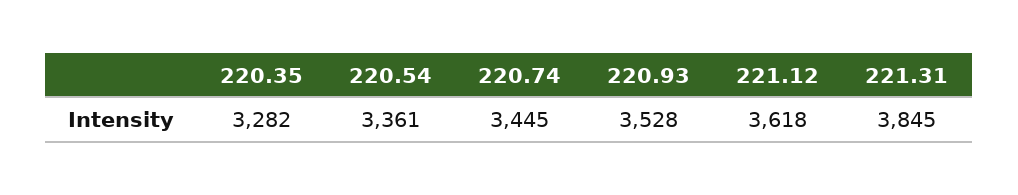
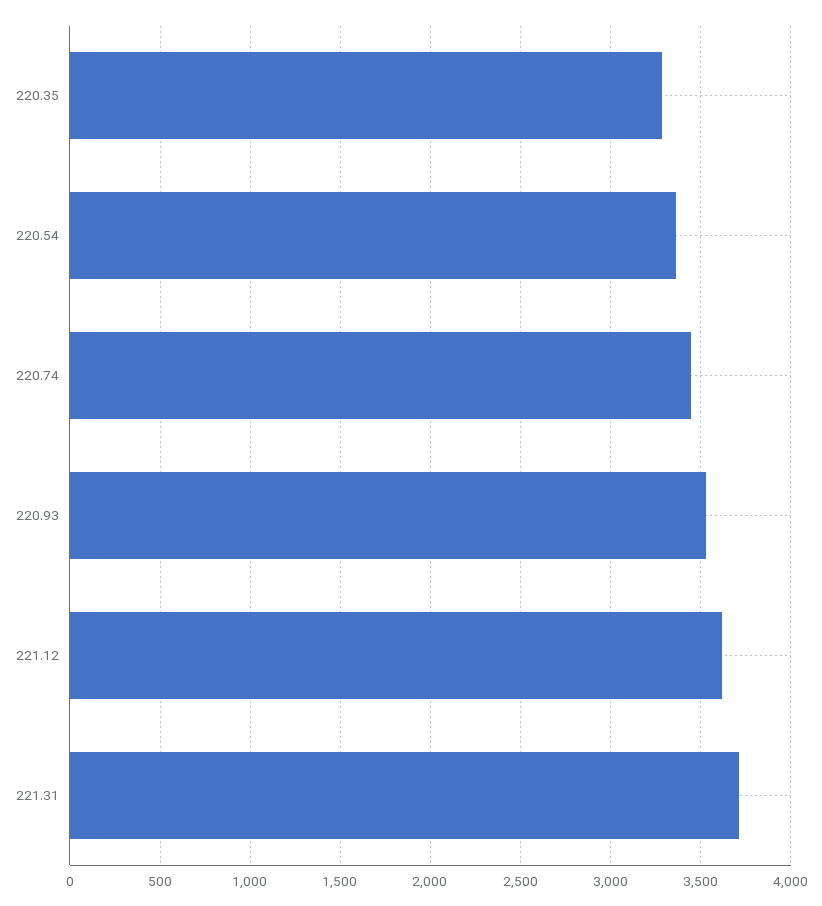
221.31: 3845 -> 3700

